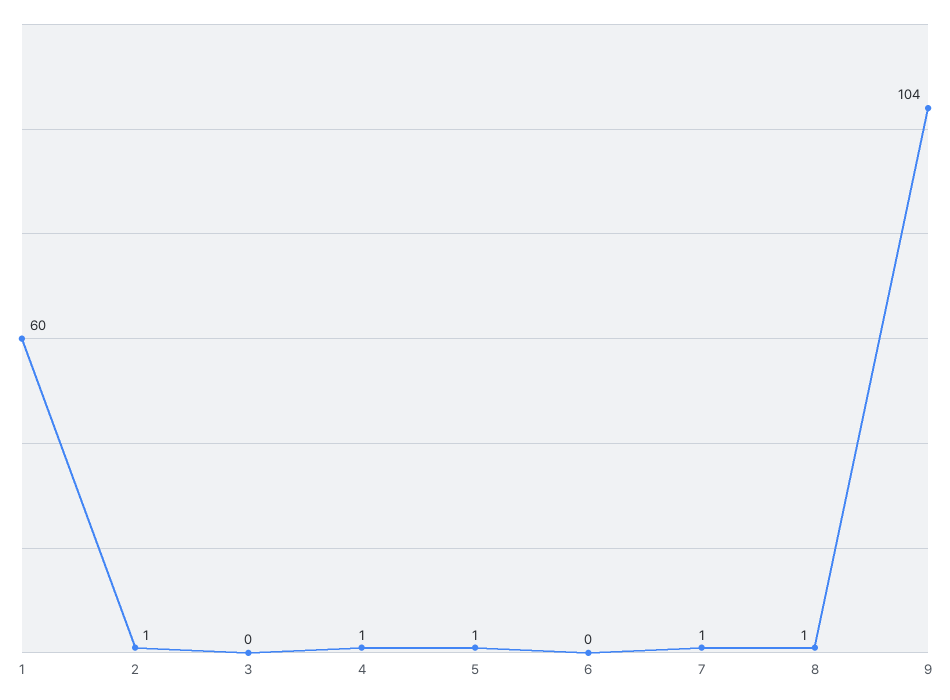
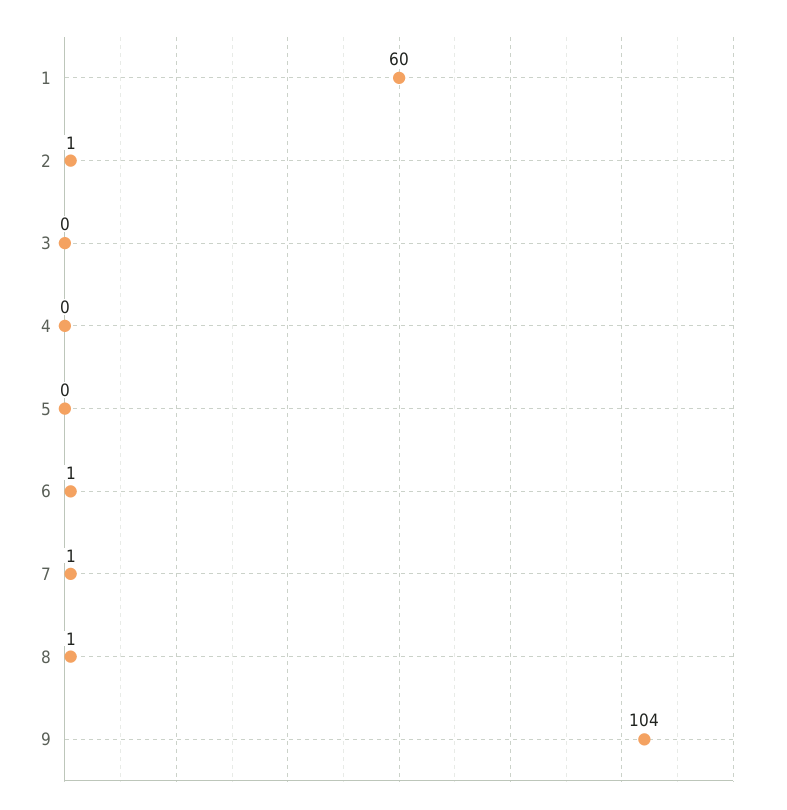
4: 1 -> 0
5: 1 -> 0
6: 0 -> 1

